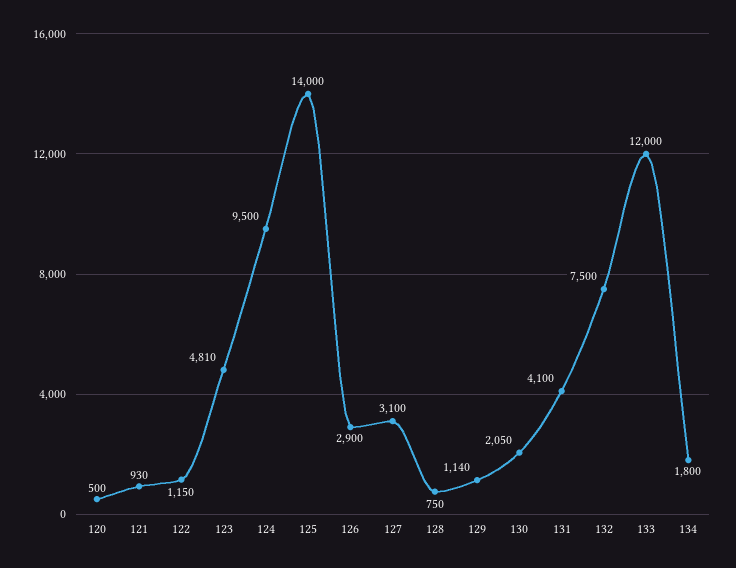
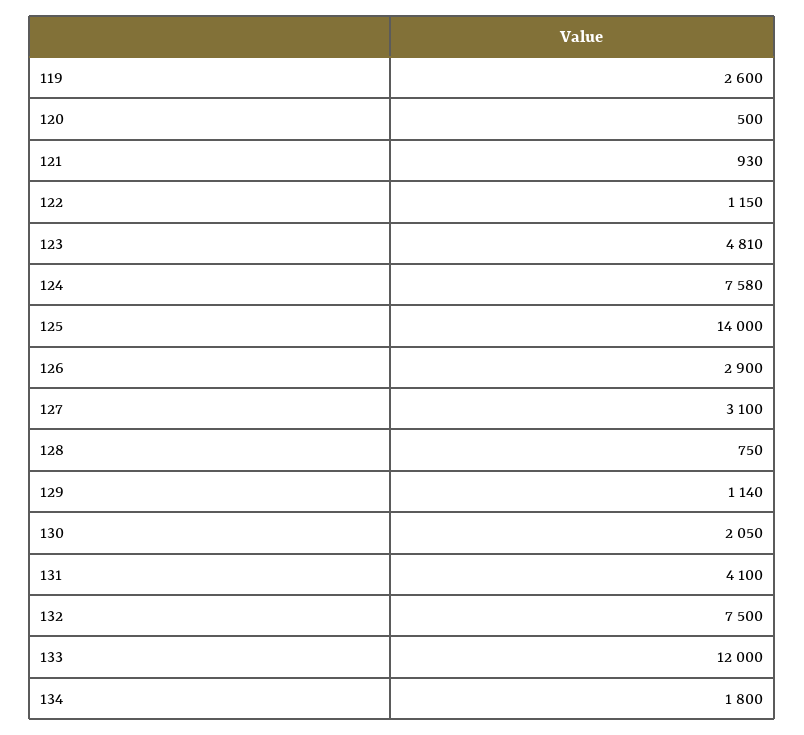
124: 9500 -> 7580
119: none -> 2600

